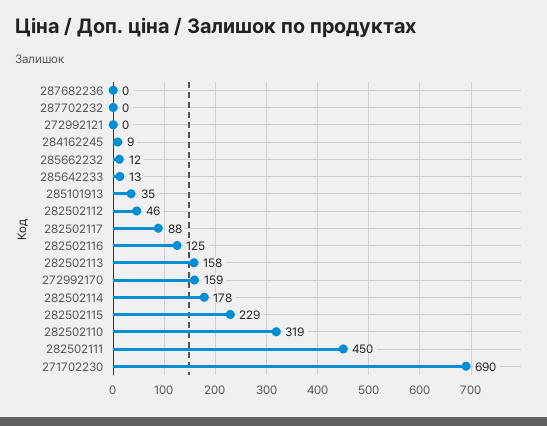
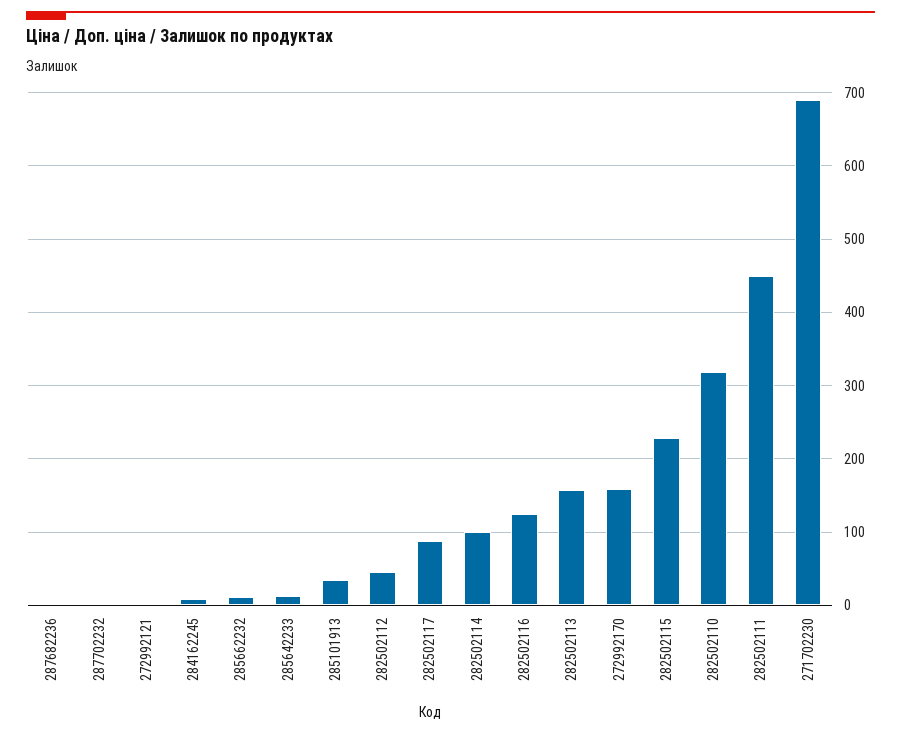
282502114: 178 -> 100

